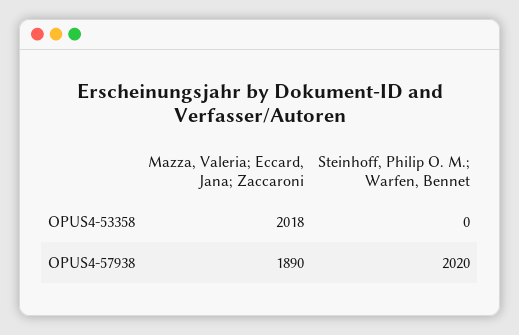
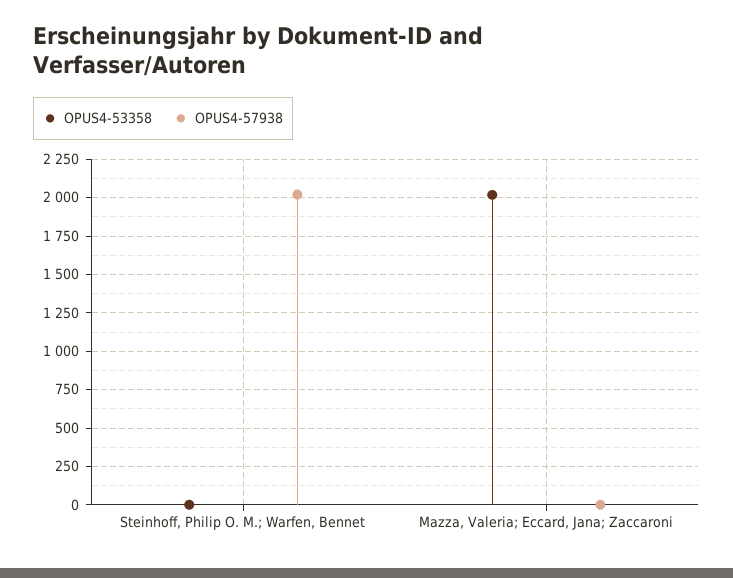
OPUS4-57938, Mazza, Valeria; Eccard, Jana; Zaccaroni: 1890 -> 0

